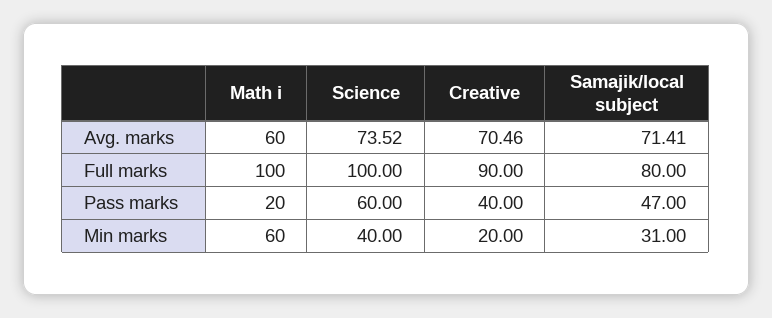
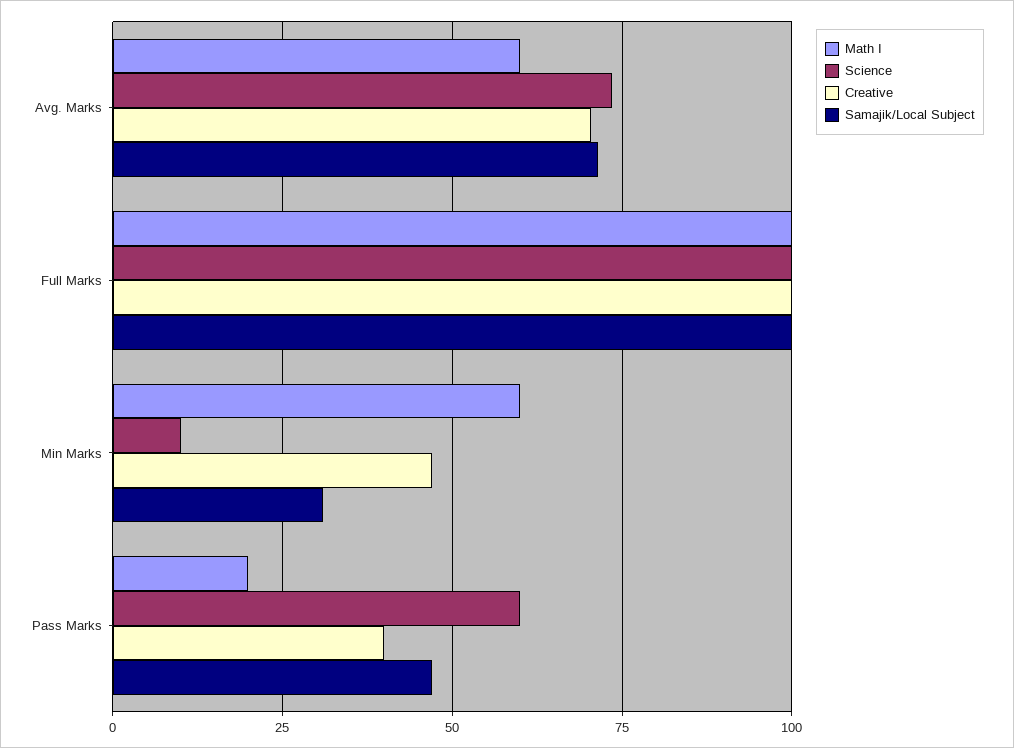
Creative, Full marks: 90 -> 100
Samajik/local subject, Full marks: 80 -> 100
Science, Min marks: 40 -> 10
Creative, Min marks: 20 -> 47.5

